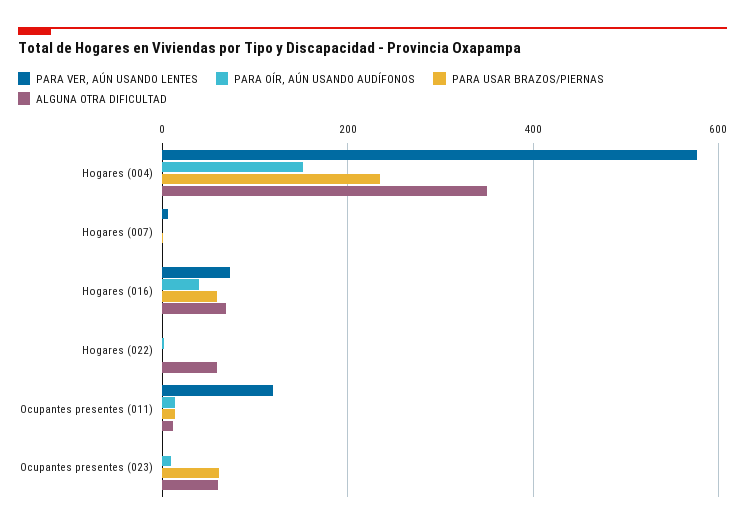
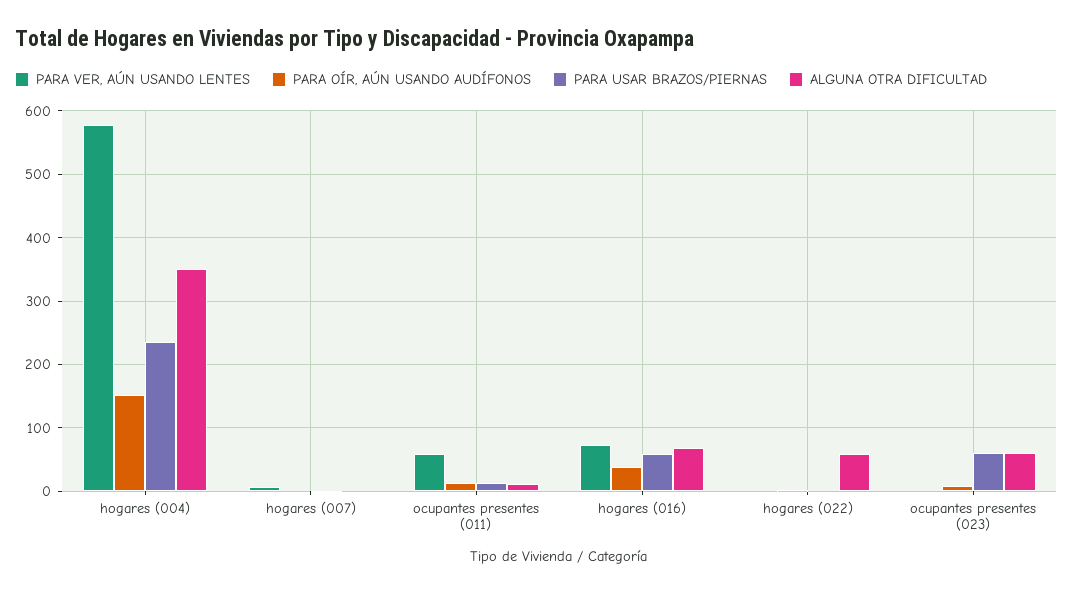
PARA VER, AÚN USANDO LENTES, Ocupantes presentes (011): 120 -> 60

